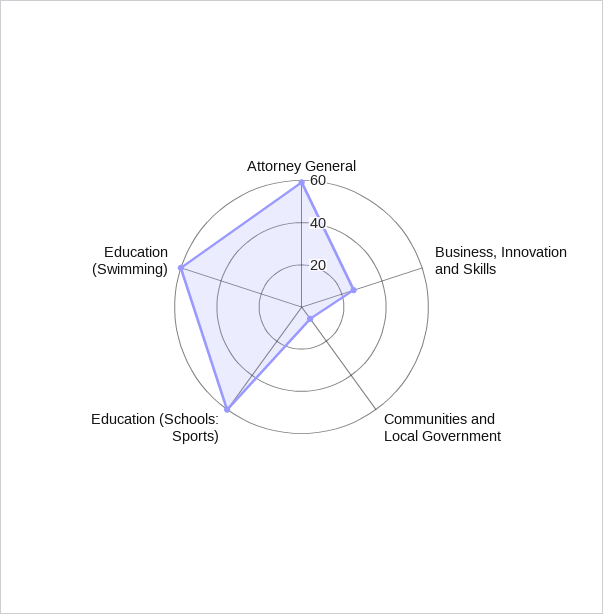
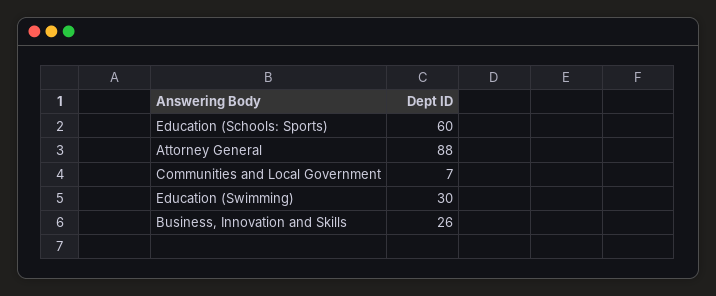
Attorney General: 60 -> 88
Education (Swimming): 60 -> 30

